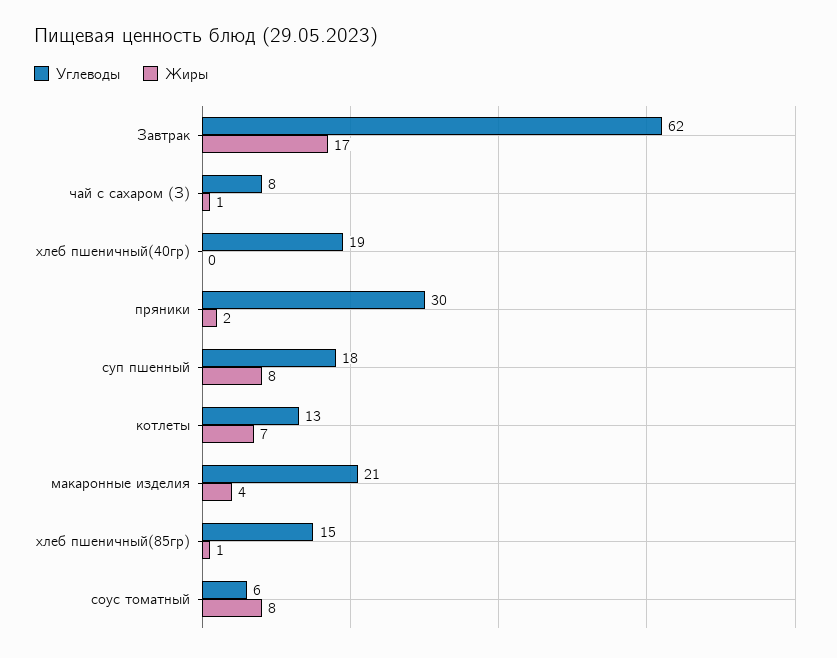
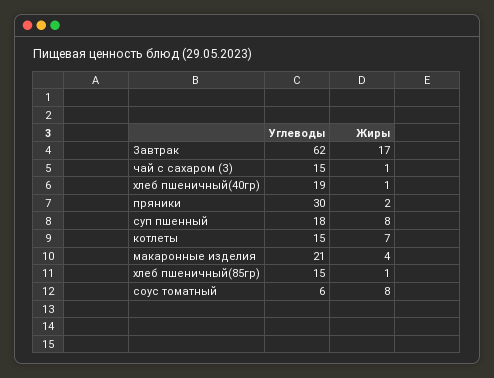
Углеводы, чай с сахаром (З): 8 -> 15
Жиры, хлеб пшеничный(40гр): 0 -> 1
Углеводы, котлеты: 13 -> 15

